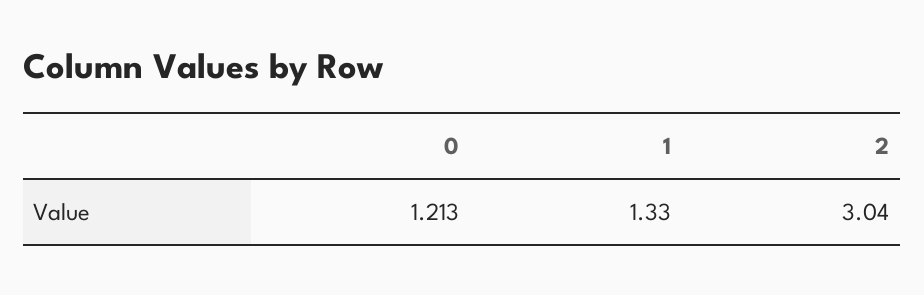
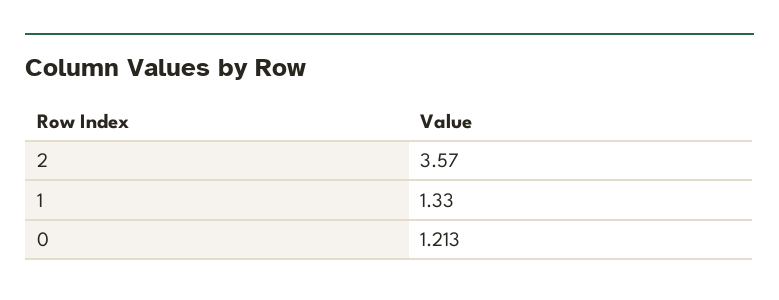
2: 3.04 -> 3.57

